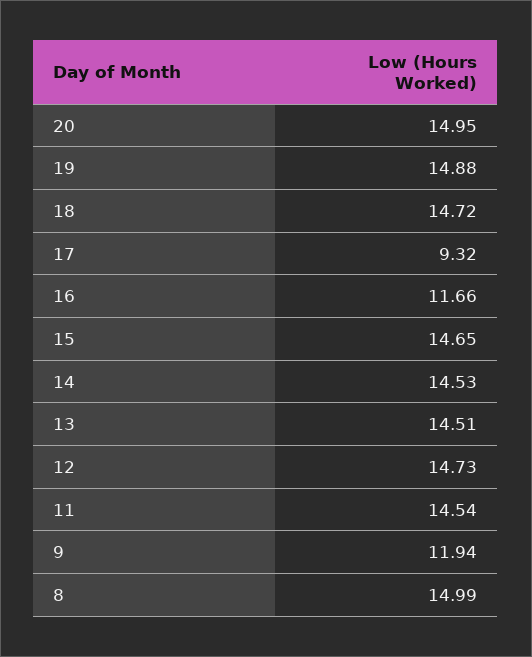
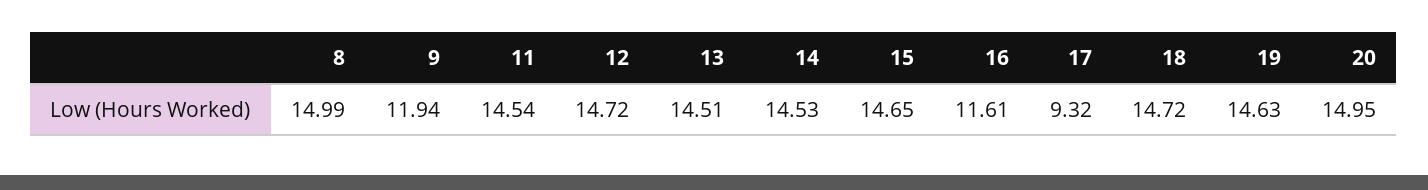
19: 14.88 -> 14.63
16: 11.66 -> 11.61
12: 14.73 -> 14.72

